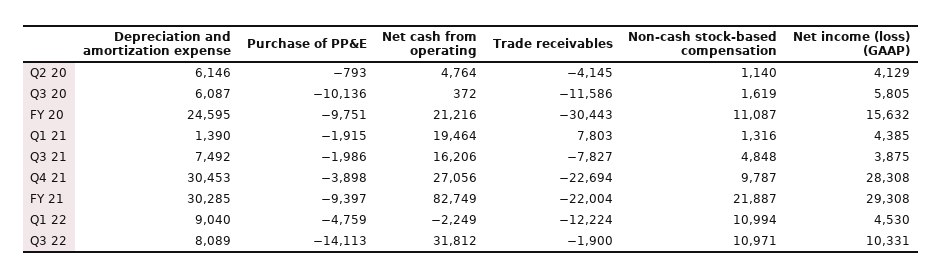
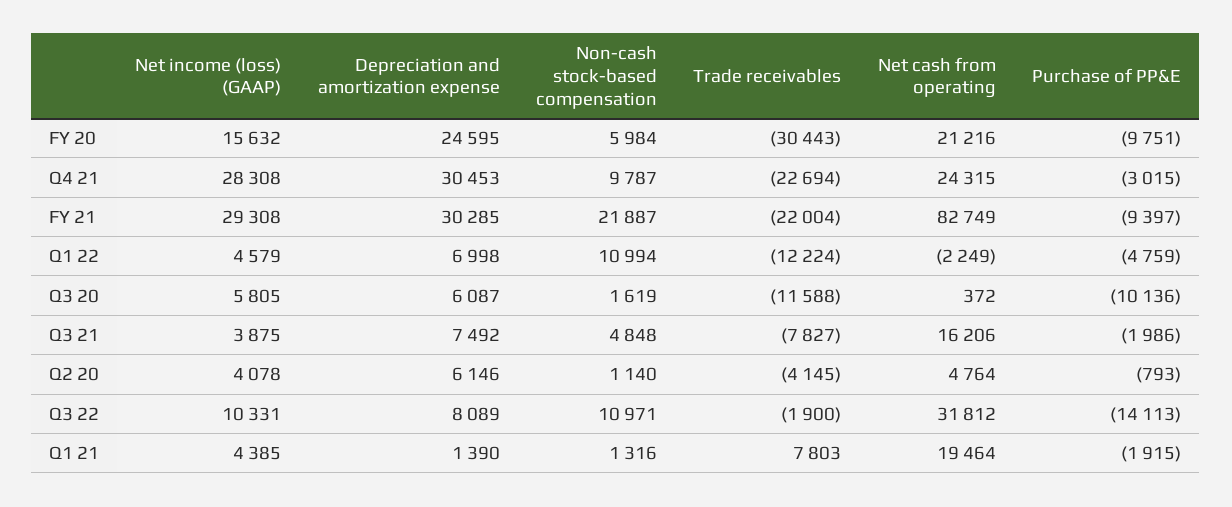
Net income (loss) (GAAP), Q2 20: 4129 -> 4078
Trade receivables, Q3 20: -11586 -> -11588
Non-cash stock-based compensation, FY 20: 11087 -> 5984
Purchase of PP&E, Q4 21: -3898 -> -3015
Net cash from operating, Q4 21: 27056 -> 24315
Depreciation and amortization expense, Q1 22: 9040 -> 6998
Net income (loss) (GAAP), Q1 22: 4530 -> 4579

